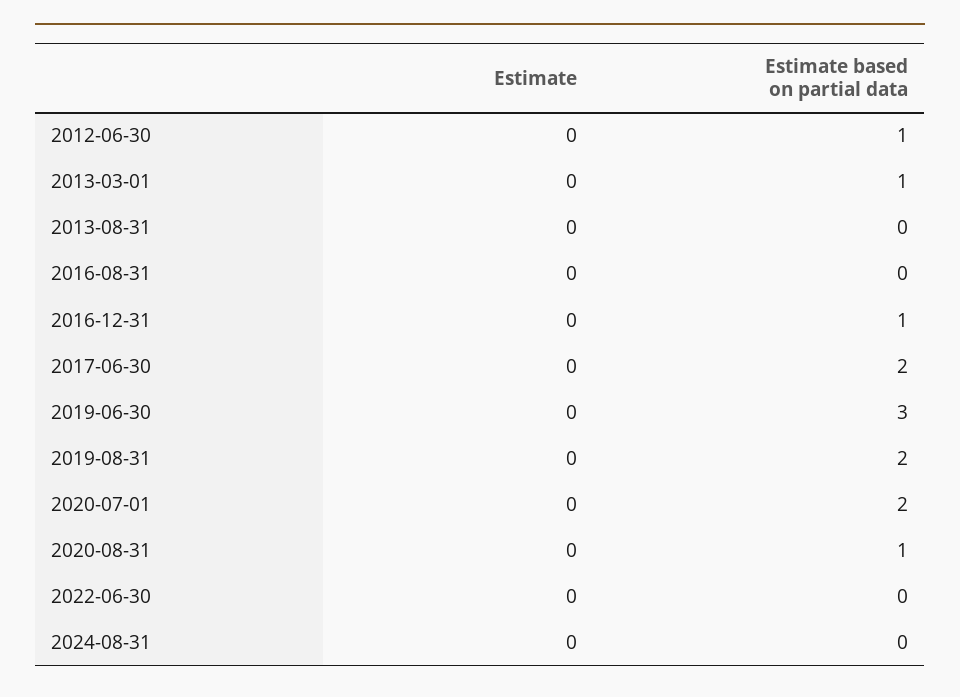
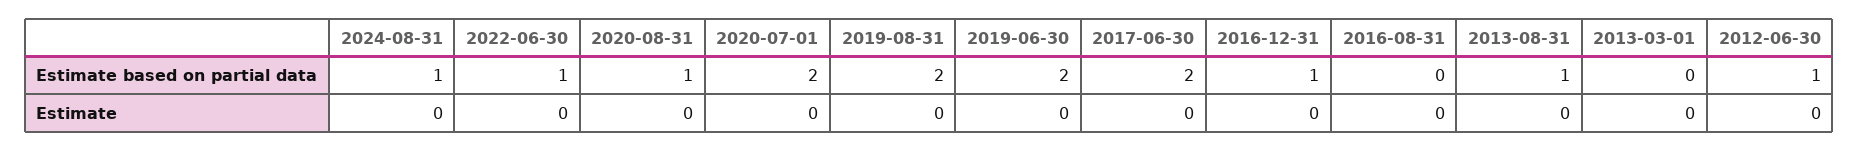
Estimate based on partial data, 2013-03-01: 1 -> 0
Estimate based on partial data, 2013-08-31: 0 -> 1
Estimate based on partial data, 2019-06-30: 3 -> 2
Estimate based on partial data, 2022-06-30: 0 -> 1
Estimate based on partial data, 2024-08-31: 0 -> 1

